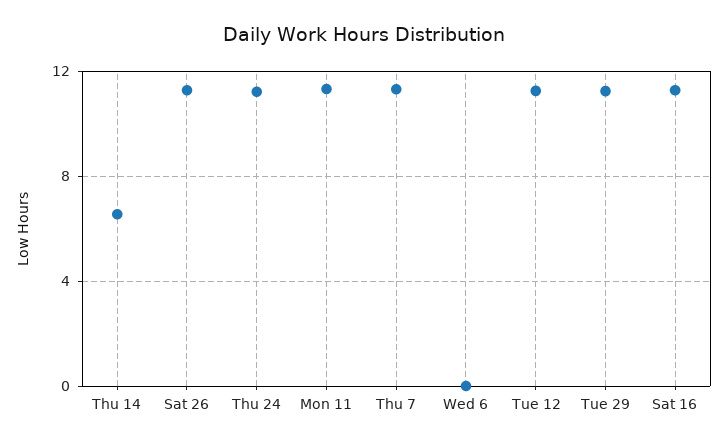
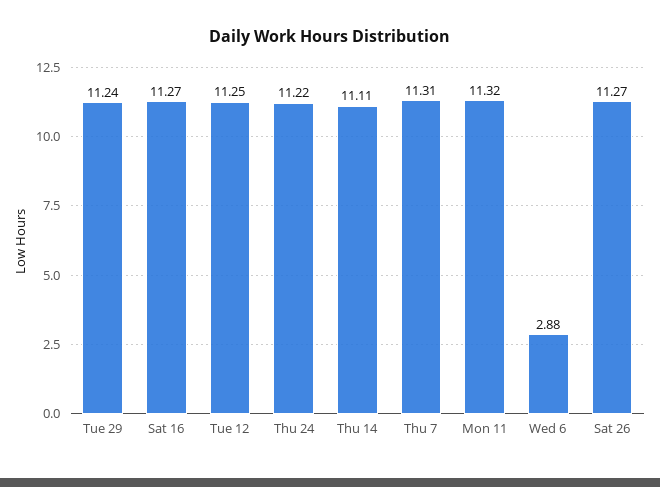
Thu 14: 6.5 -> 11.11
Wed 6: 0 -> 2.88

